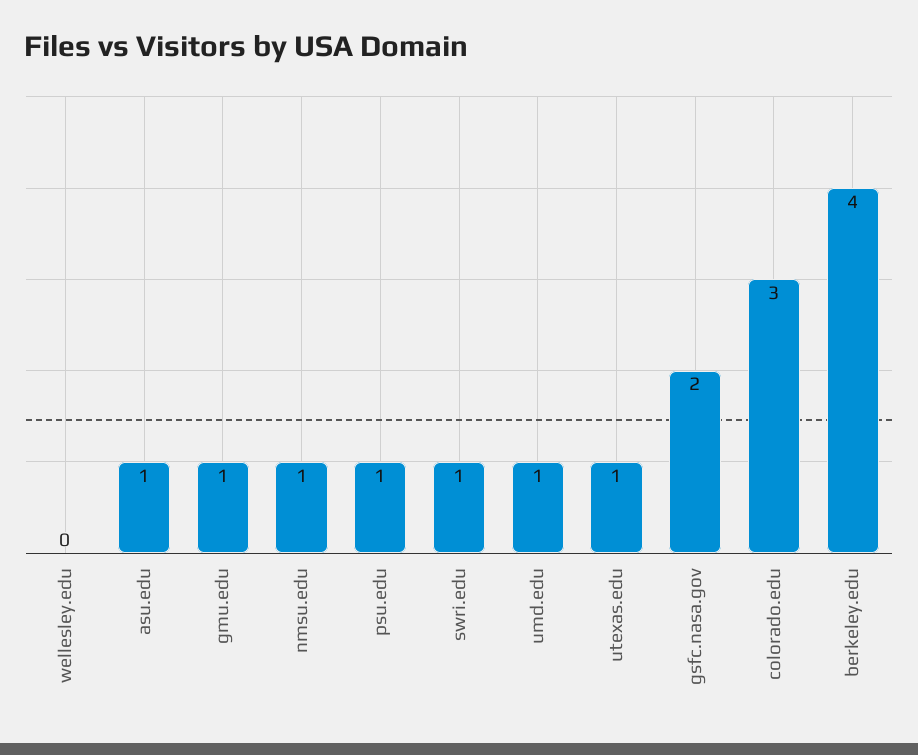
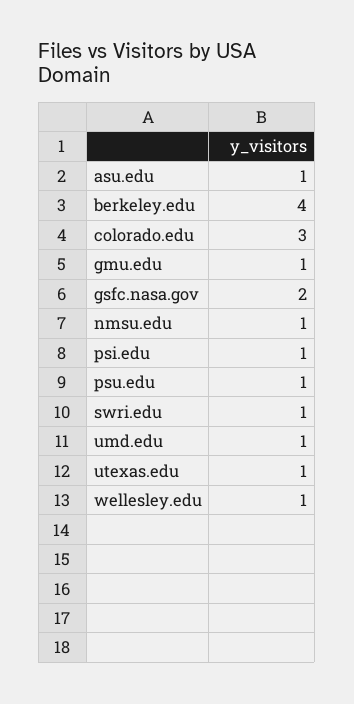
wellesley.edu: 0 -> 1
psi.edu: none -> 1

